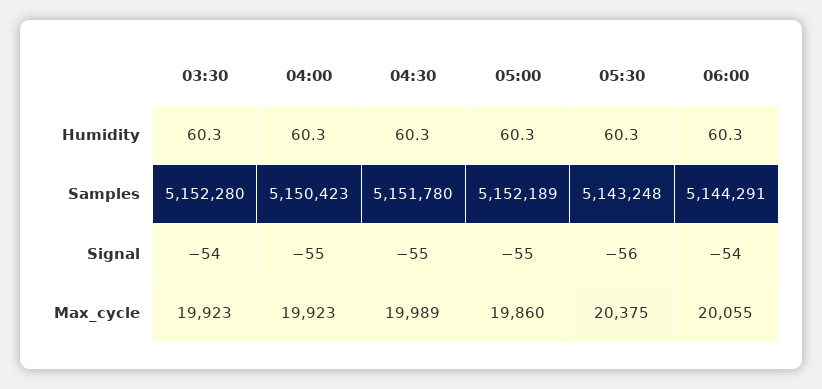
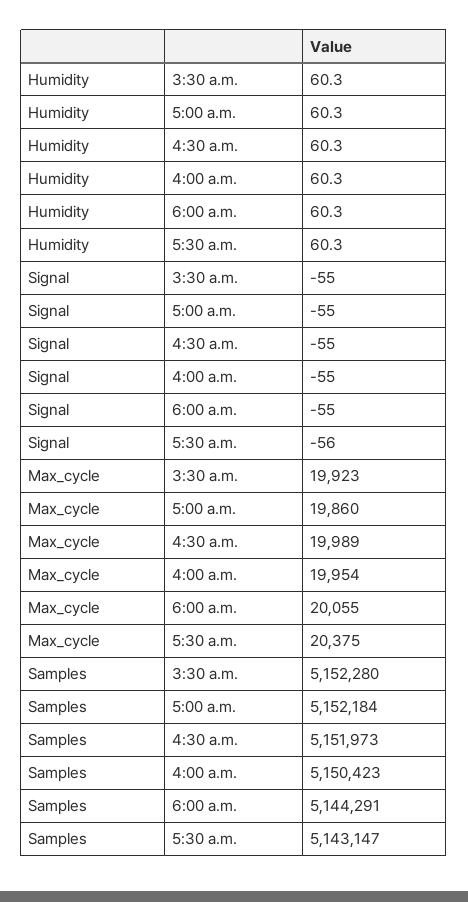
04:30, Samples: 5151780 -> 5151973
05:00, Samples: 5152189 -> 5152184
05:30, Samples: 5143248 -> 5143147
03:30, Signal: -54 -> -55
06:00, Signal: -54 -> -55
04:00, Max_cycle: 19923 -> 19954

